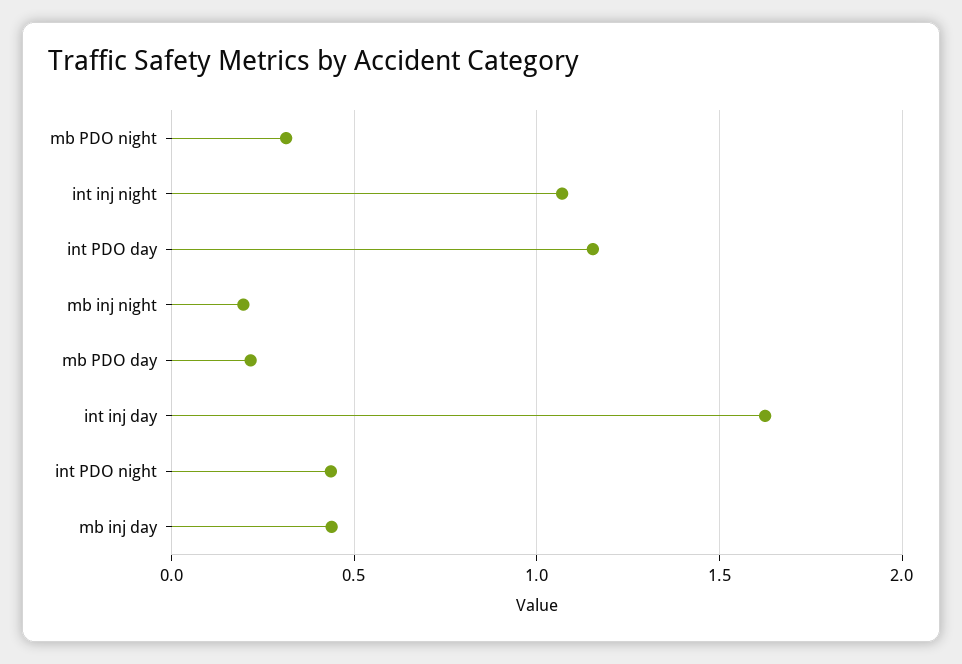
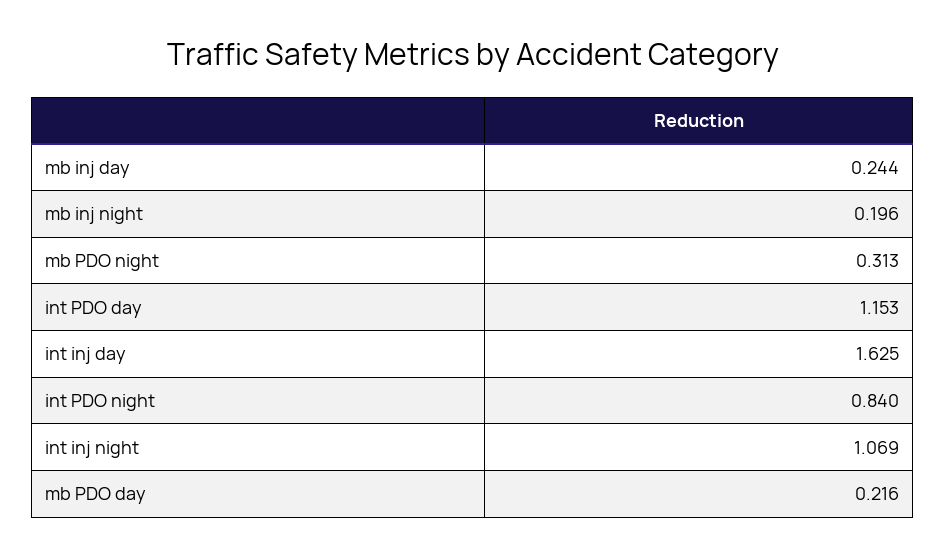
int PDO night: 0.45 -> 0.84
mb inj day: 0.45 -> 0.244

